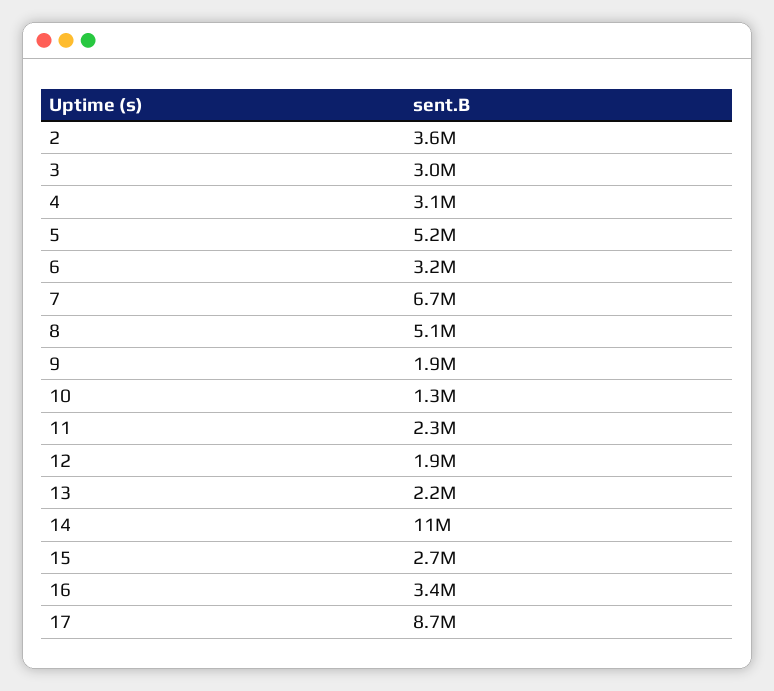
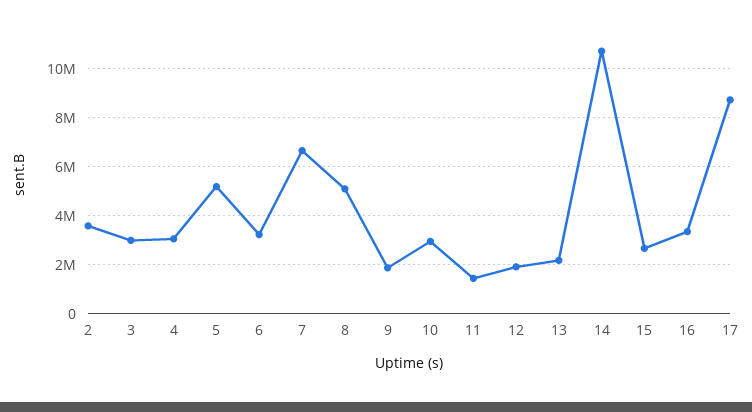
10: 1300000 -> 3000000
11: 2300000 -> 1500000

